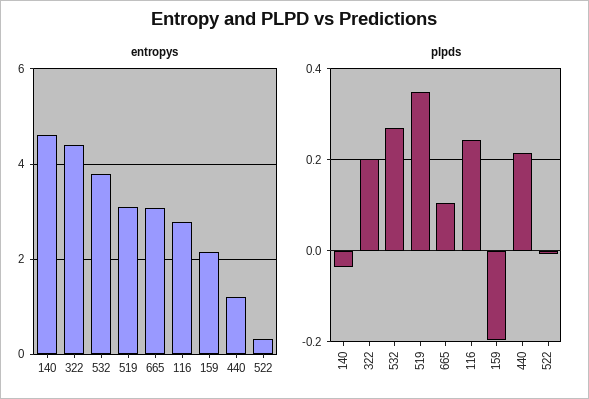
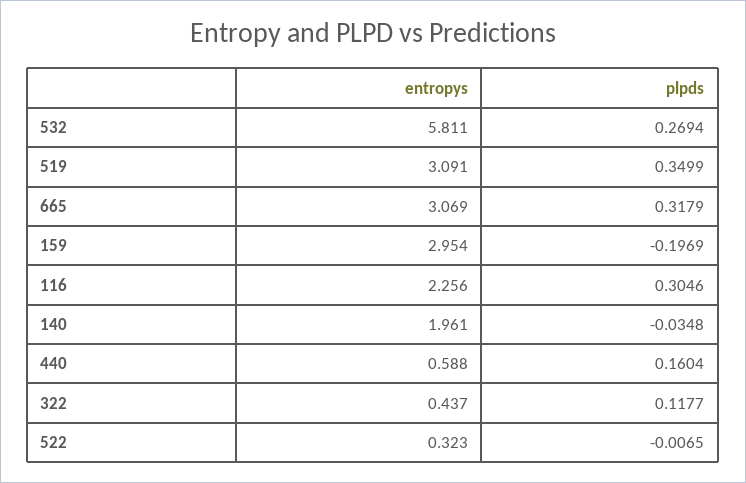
entropys, 140: 4.6 -> 1.961
entropys, 322: 4.4 -> 0.437
entropys, 532: 3.8 -> 5.811
entropys, 116: 2.8 -> 2.256
entropys, 159: 2.2 -> 2.954
entropys, 440: 1.2 -> 0.588
plpds, 322: 0.2 -> 0.1177
plpds, 665: 0.1 -> 0.3179
plpds, 116: 0.24 -> 0.3046
plpds, 440: 0.22 -> 0.1604

